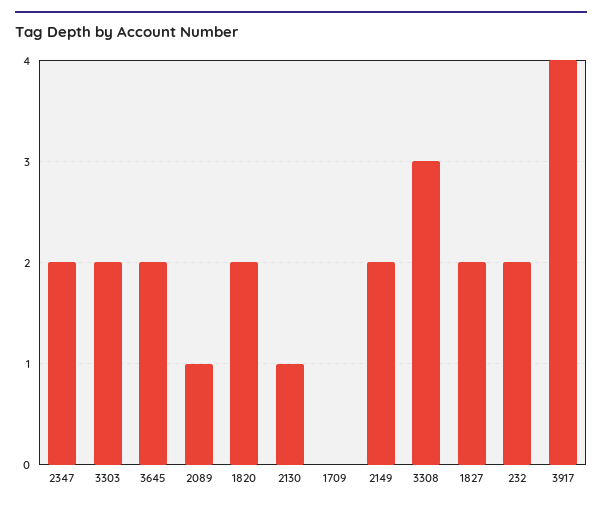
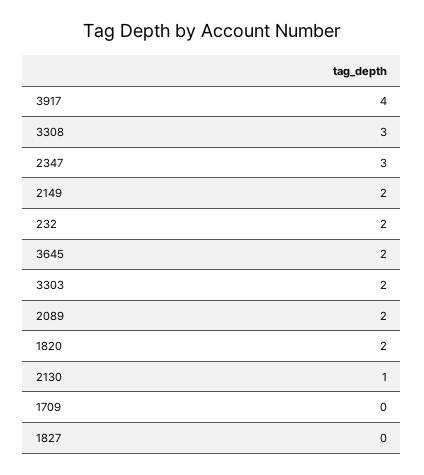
2347: 2 -> 3
2089: 1 -> 2
1827: 2 -> 0

